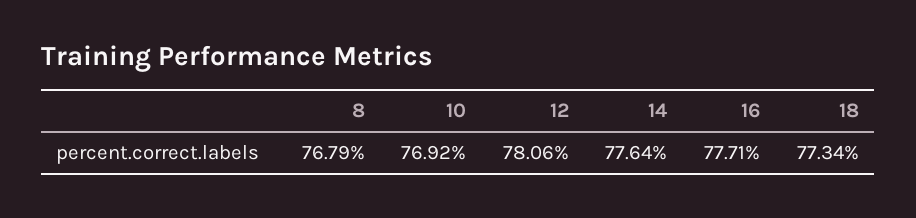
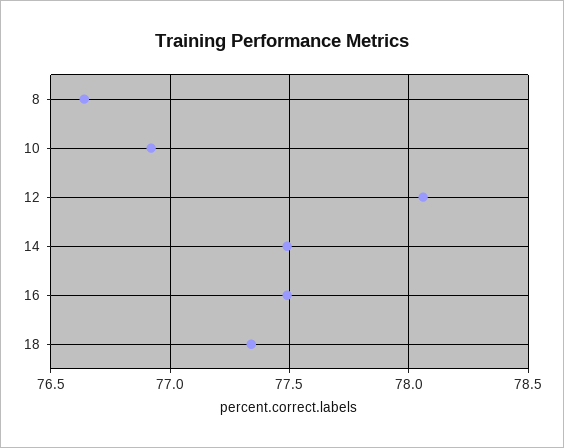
8: 76.79 -> 76.65
14: 77.64 -> 77.5
16: 77.71 -> 77.5

